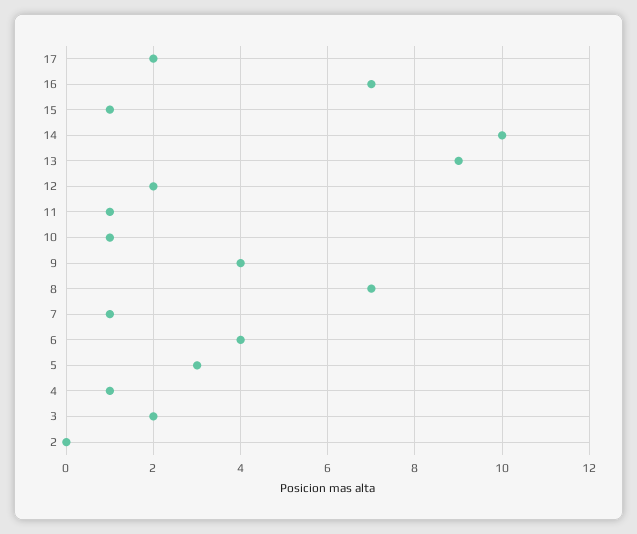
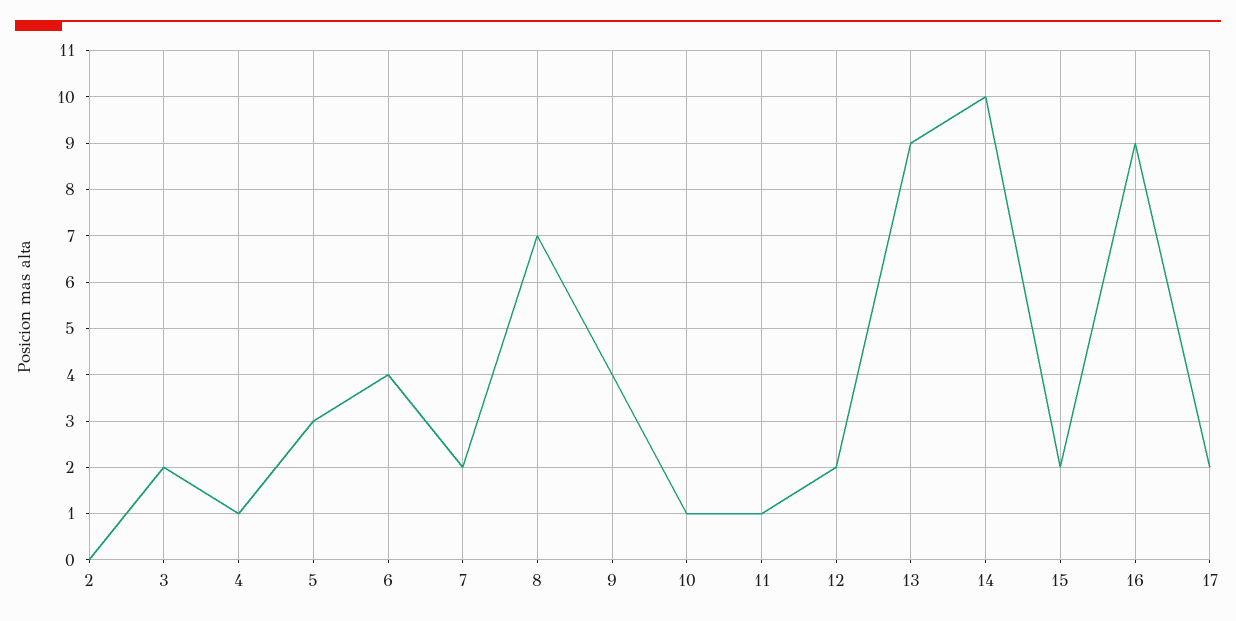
16: 7 -> 9
15: 1 -> 2
7: 1 -> 2

